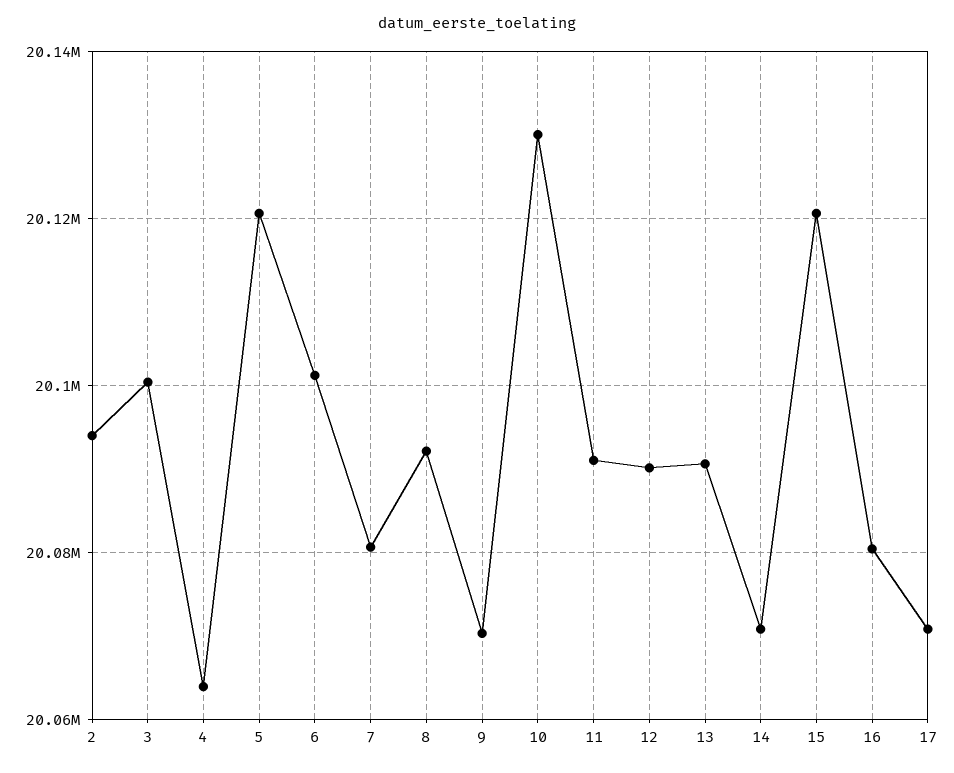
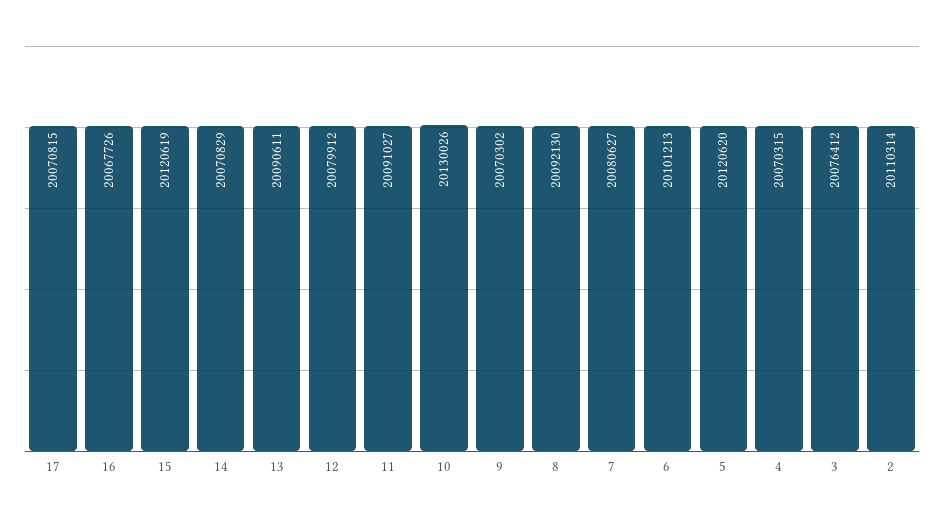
2: 20094000 -> 20110314
3: 20100000 -> 20076412
4: 20064000 -> 20070315
12: 20090000 -> 20079912
16: 20080000 -> 20067726

